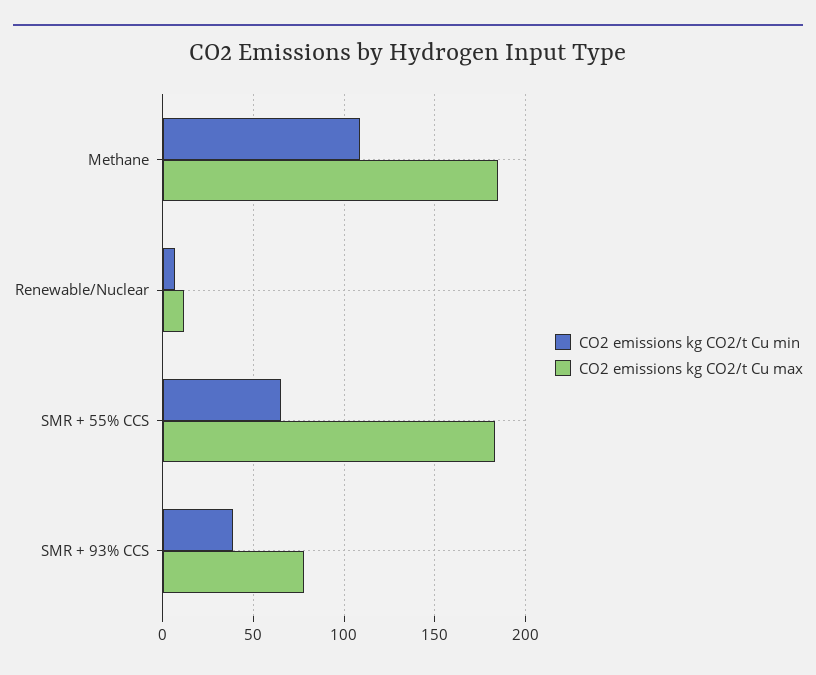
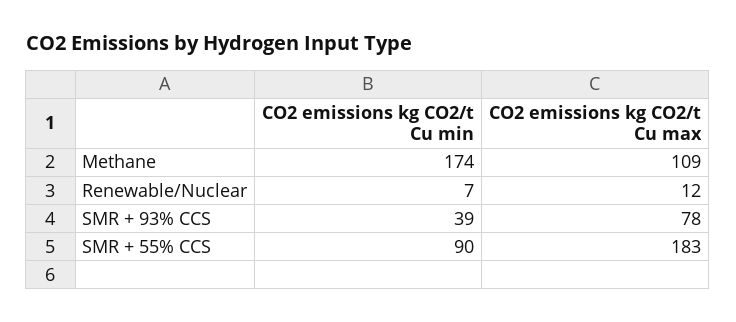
CO2 emissions kg CO2/t Cu min, Methane: 110 -> 174
CO2 emissions kg CO2/t Cu max, Methane: 185 -> 109
CO2 emissions kg CO2/t Cu min, SMR + 55% CCS: 65 -> 90

